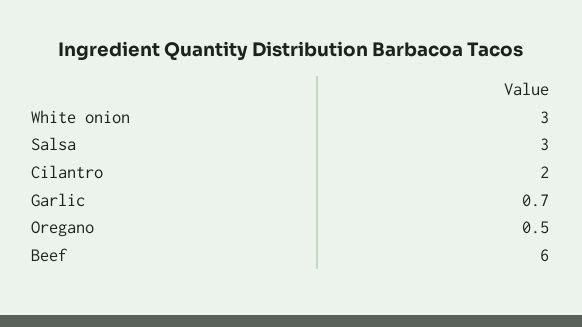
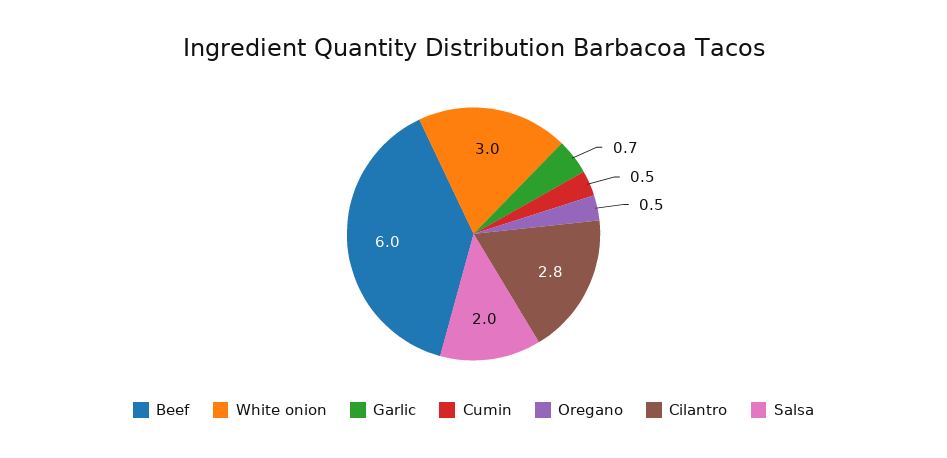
Salsa: 3 -> 2
Cilantro: 2 -> 2.8
Cumin: none -> 0.5

